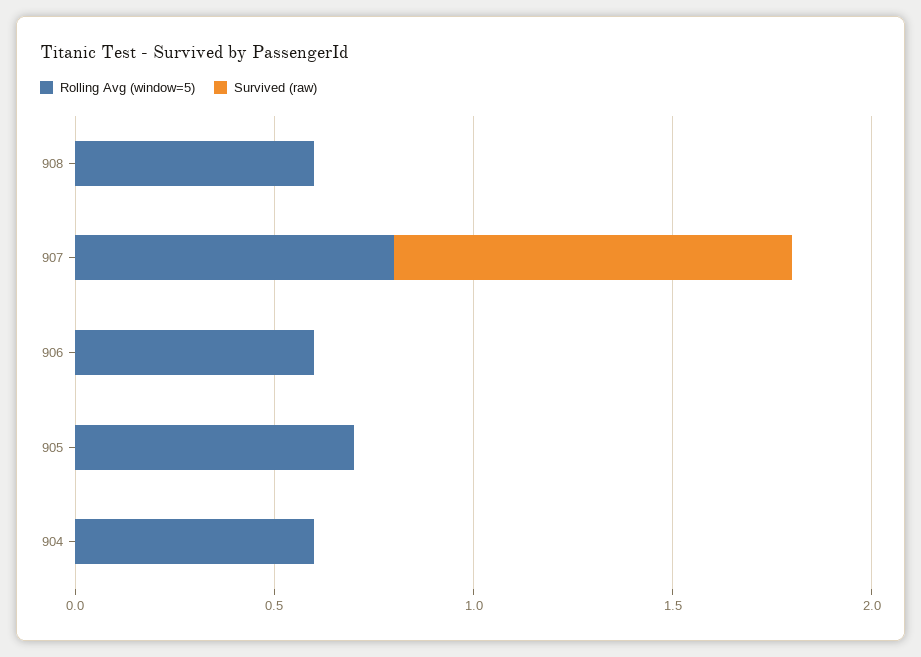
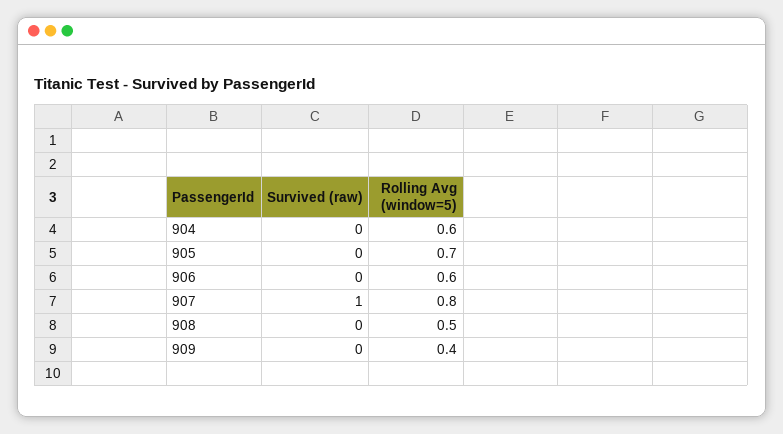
Rolling Avg (window=5), 908: 0.6 -> 0.5
Survived (raw), 909: none -> 0
Rolling Avg (window=5), 909: none -> 0.4

